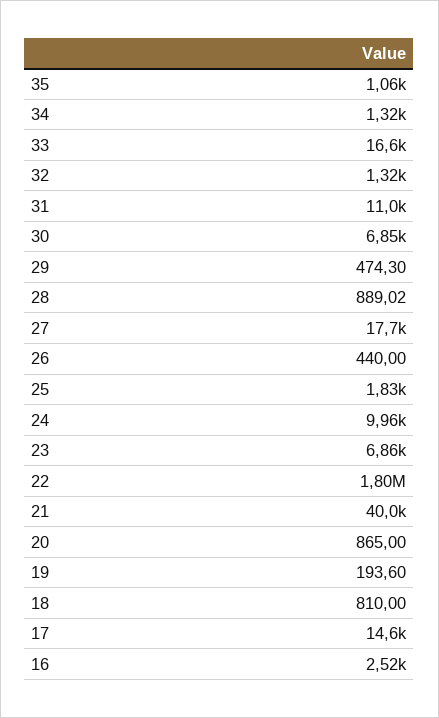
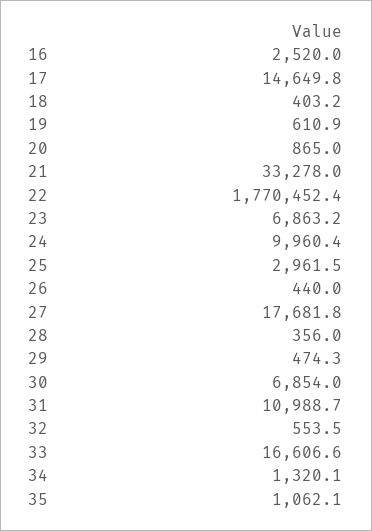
32: 1320 -> 553.5
28: 889.02 -> 356
25: 1830 -> 2961.5
22: 1800000 -> 1770452.4
21: 40000 -> 33278
19: 193.6 -> 610.9
18: 810 -> 403.2

